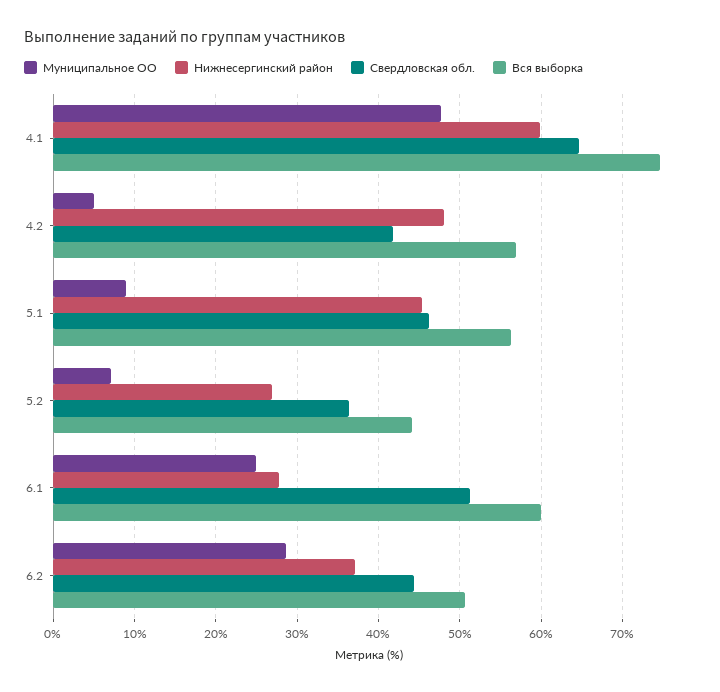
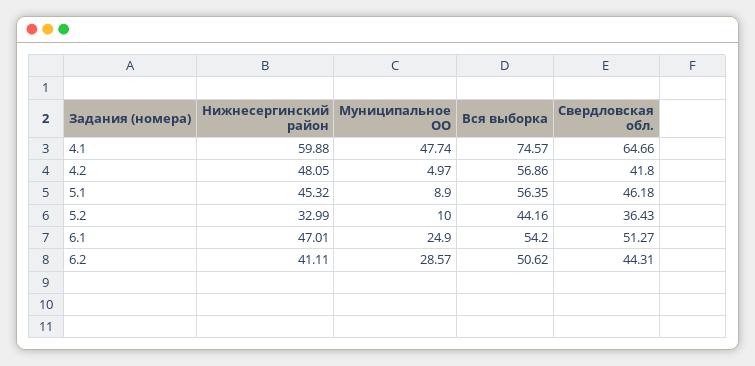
Муниципальное OO, 5.2: 7 -> 10
Нижнесергинский район, 5.2: 27 -> 32.99
Нижнесергинский район, 6.1: 28 -> 47.01
Вся выборка, 6.1: 60 -> 54.2
Нижнесергинский район, 6.2: 37 -> 41.11

